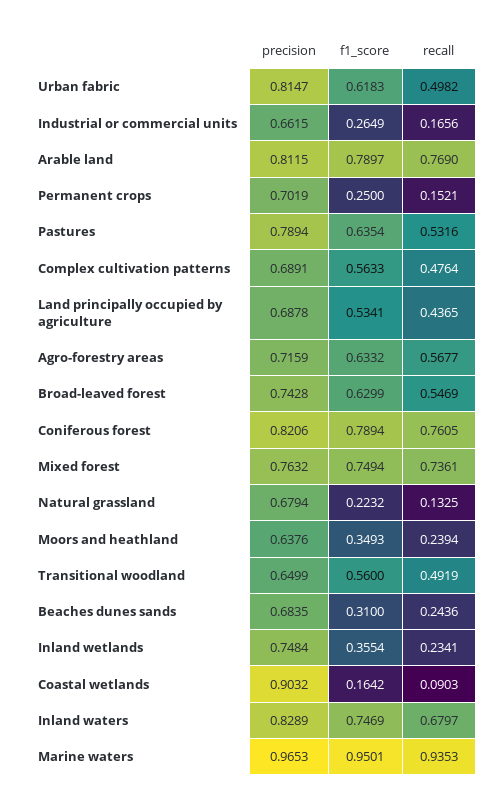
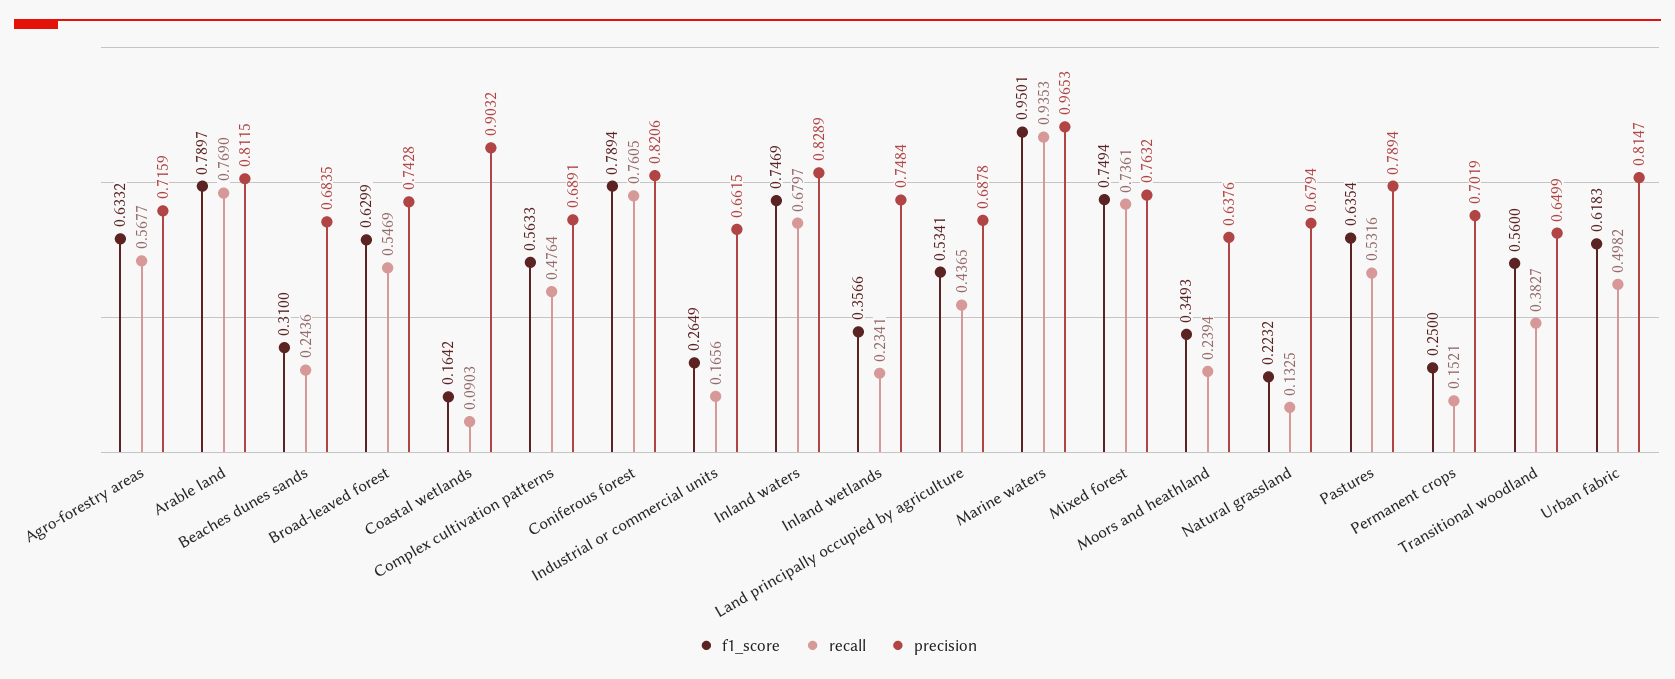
recall, Transitional woodland: 0.4919 -> 0.3827
f1_score, Inland wetlands: 0.3554 -> 0.3566

